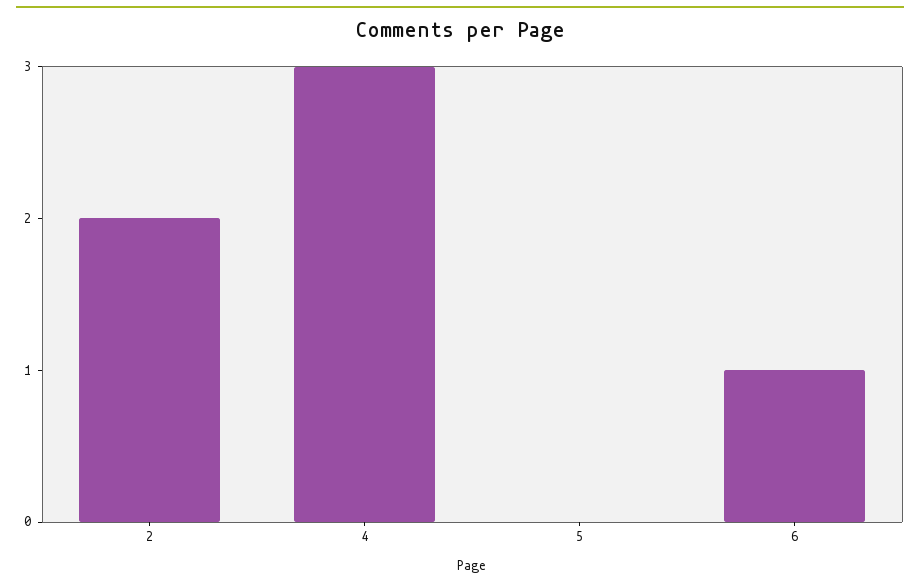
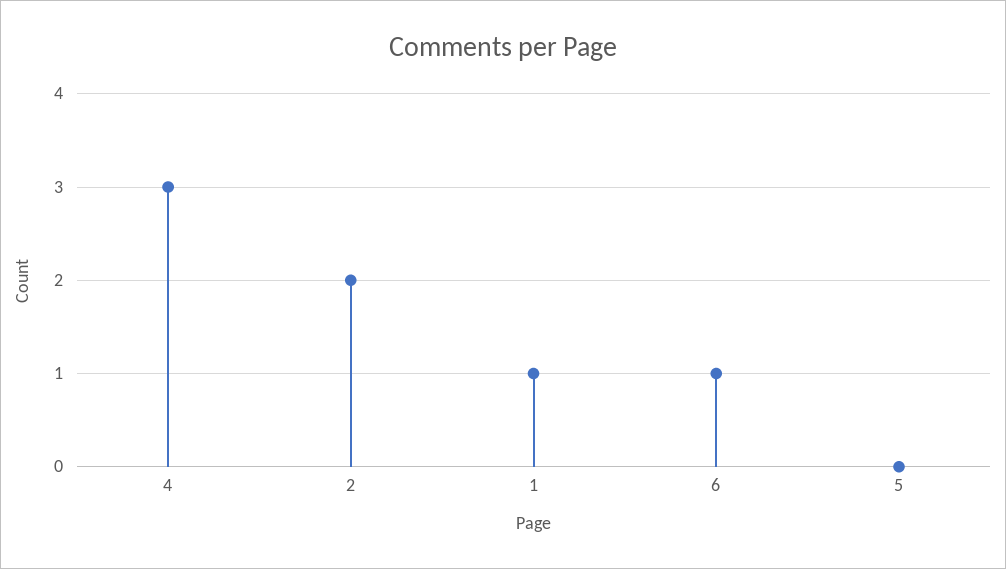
1: none -> 1

